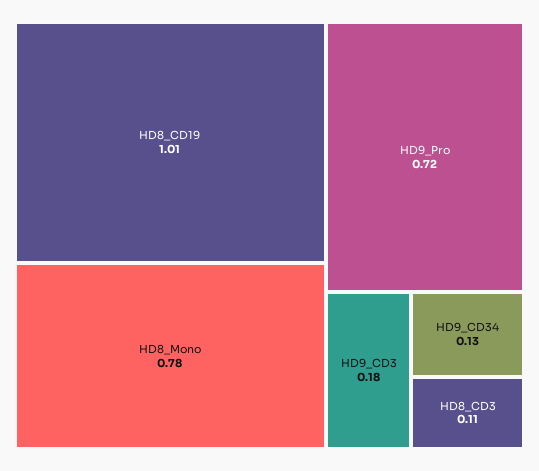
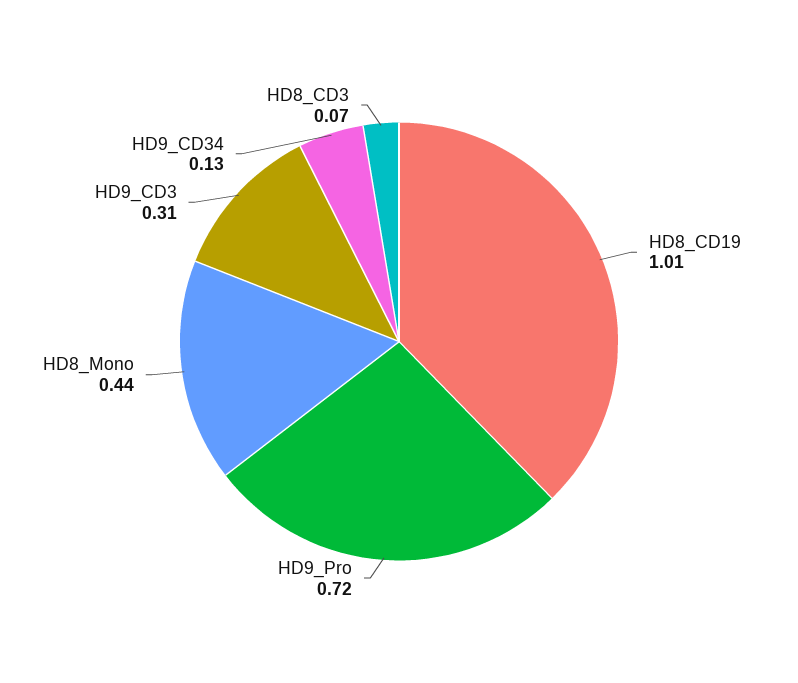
HD8_Mono: 0.78 -> 0.44
HD9_CD3: 0.18 -> 0.31
HD8_CD3: 0.11 -> 0.07

